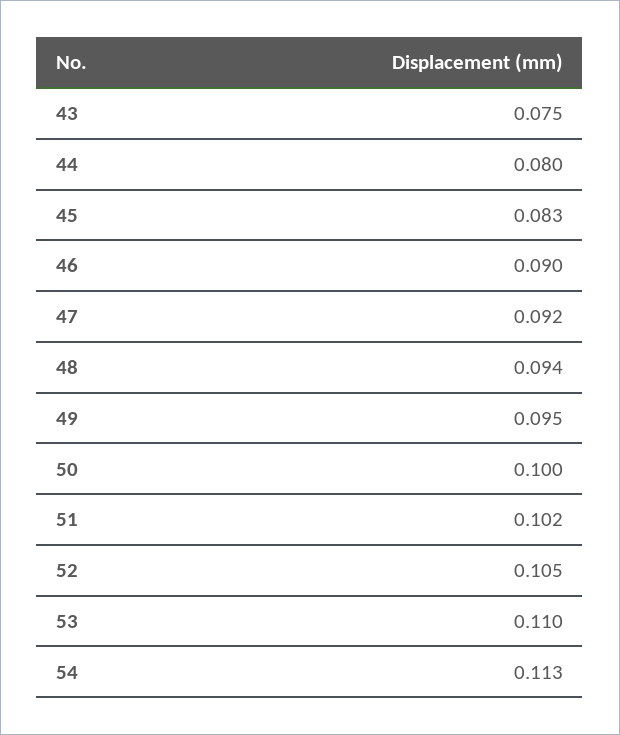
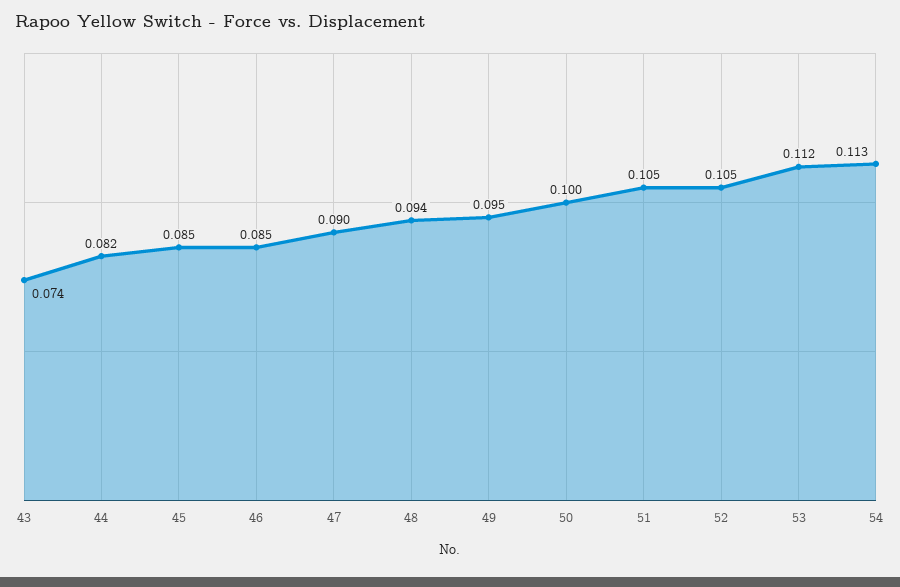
43: 0.075 -> 0.074
44: 0.08 -> 0.082
45: 0.083 -> 0.085
46: 0.09 -> 0.085
47: 0.092 -> 0.09
51: 0.102 -> 0.105
53: 0.11 -> 0.112

